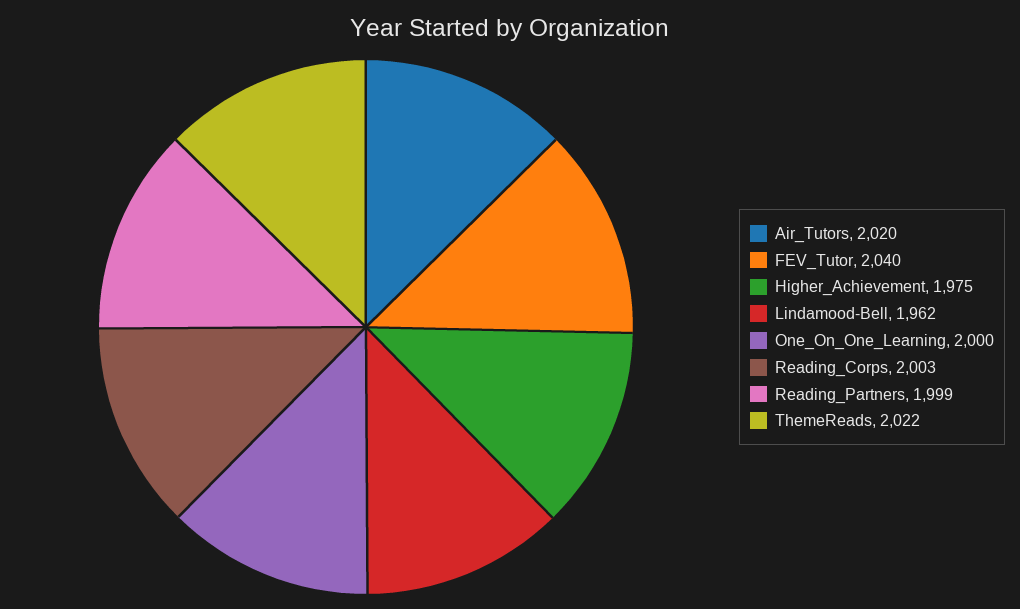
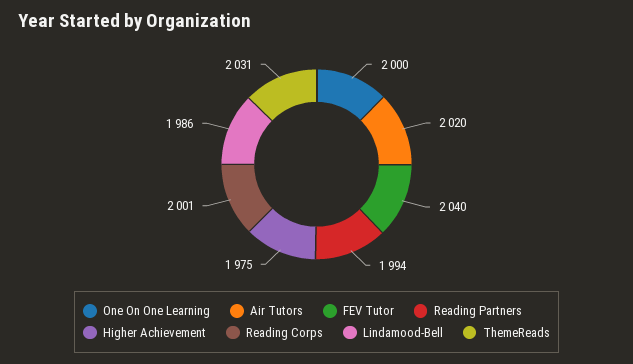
Lindamood-Bell: 1962 -> 1986
Reading_Corps: 2003 -> 2001
Reading_Partners: 1999 -> 1994
ThemeReads: 2022 -> 2031

